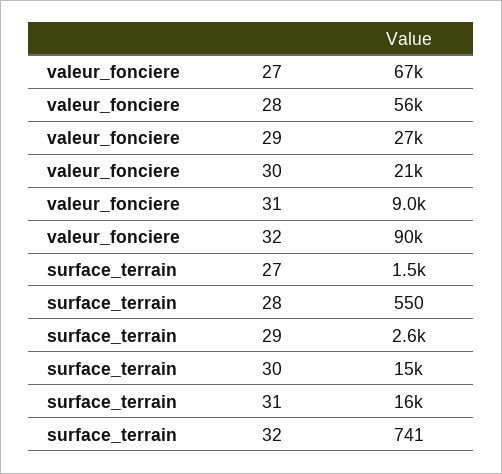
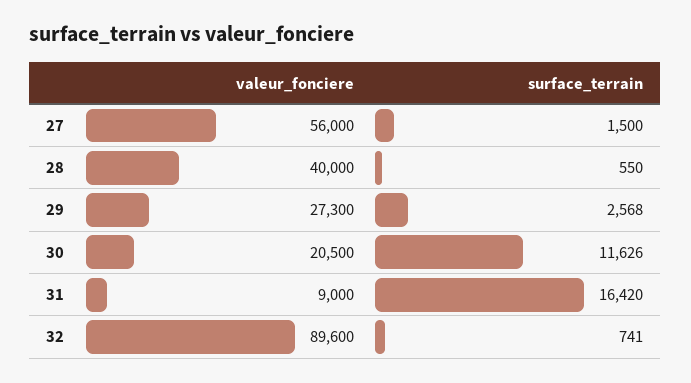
valeur_fonciere, 27: 67000 -> 56000
valeur_fonciere, 28: 56000 -> 40000
surface_terrain, 30: 15000 -> 11626

